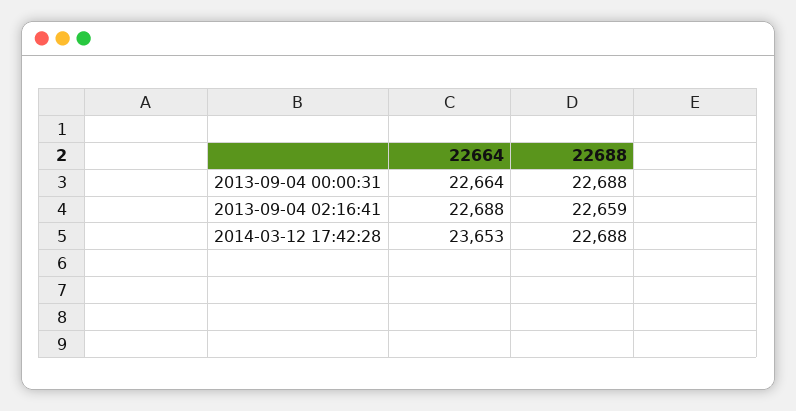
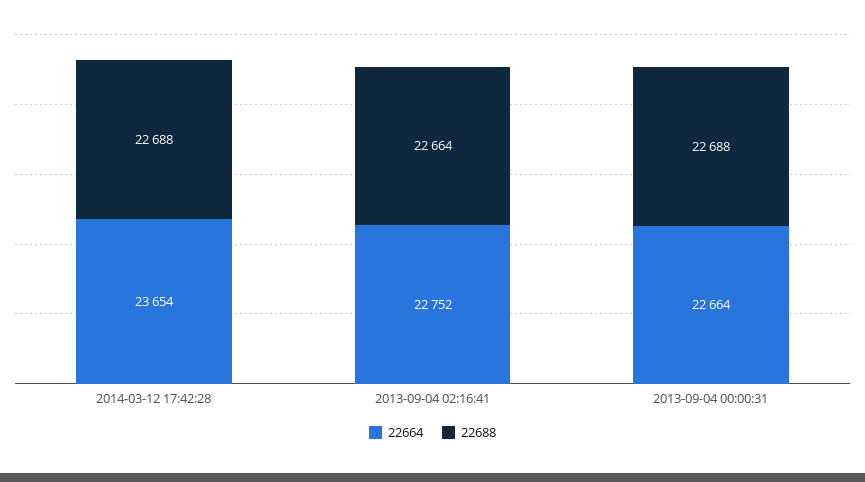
22664, 2013-09-04 02:16:41: 22688 -> 22752
22688, 2013-09-04 02:16:41: 22659 -> 22664
22664, 2014-03-12 17:42:28: 23653 -> 23654

